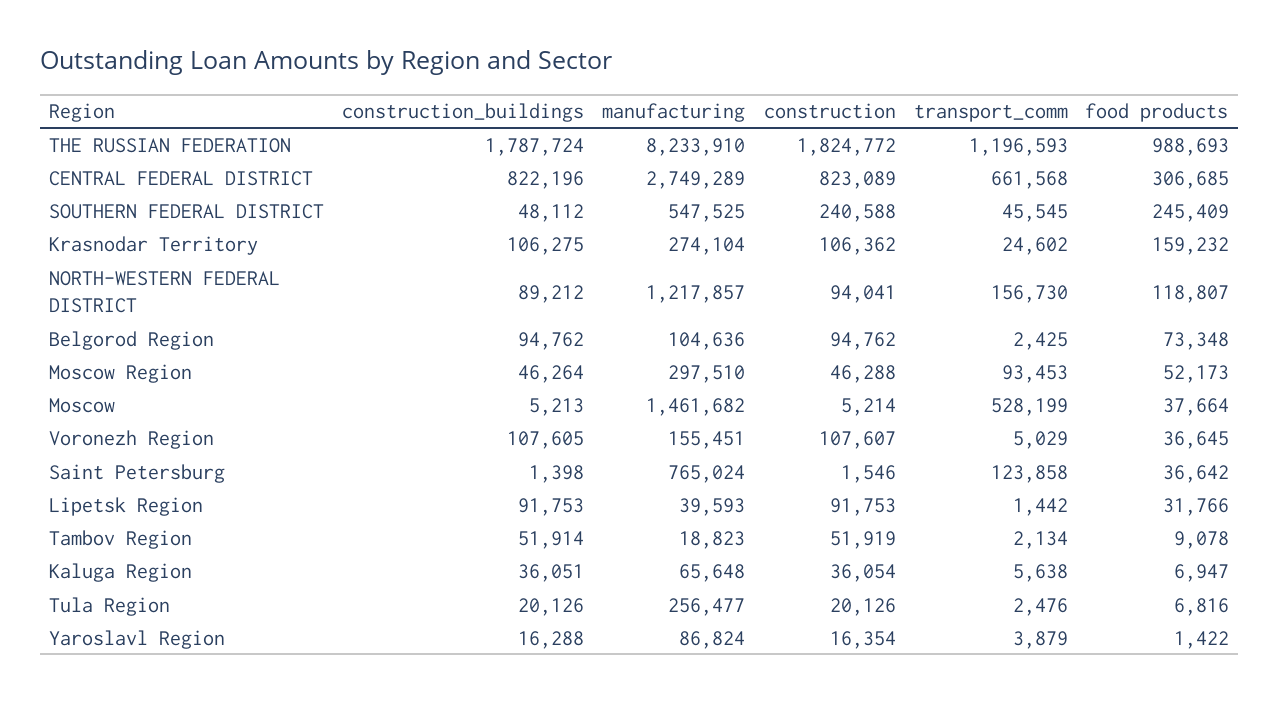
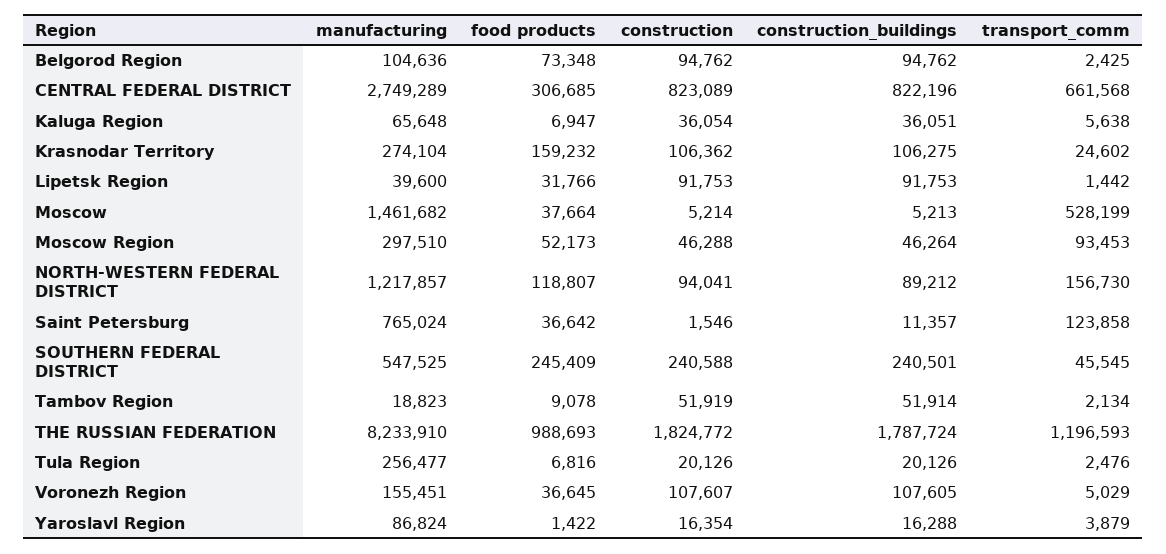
construction_buildings, SOUTHERN FEDERAL DISTRICT: 48112 -> 240501
construction_buildings, Saint Petersburg: 1398 -> 11357
manufacturing, Lipetsk Region: 39593 -> 39600

